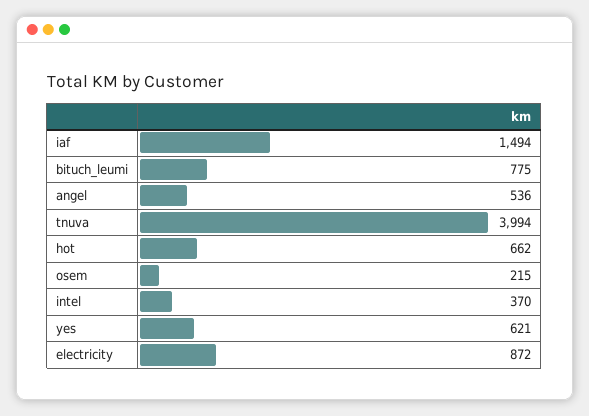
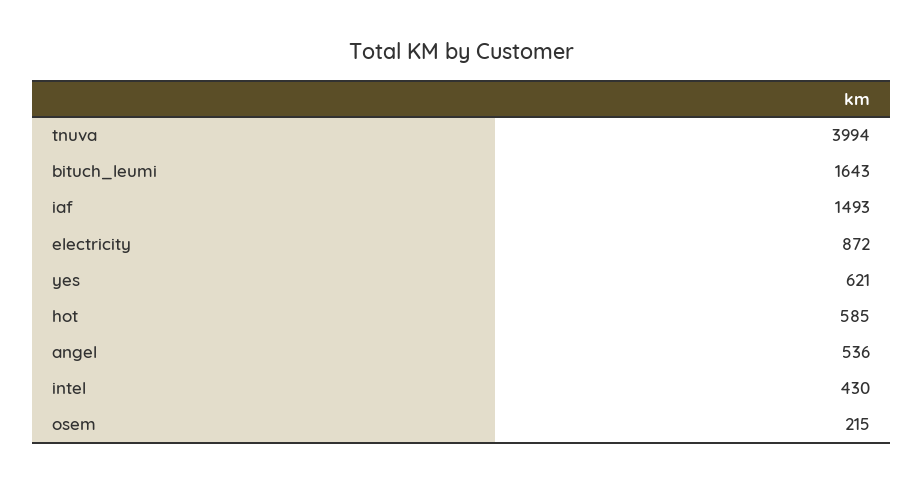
iaf: 1494 -> 1493
bituch_leumi: 775 -> 1643
hot: 662 -> 585
intel: 370 -> 430

